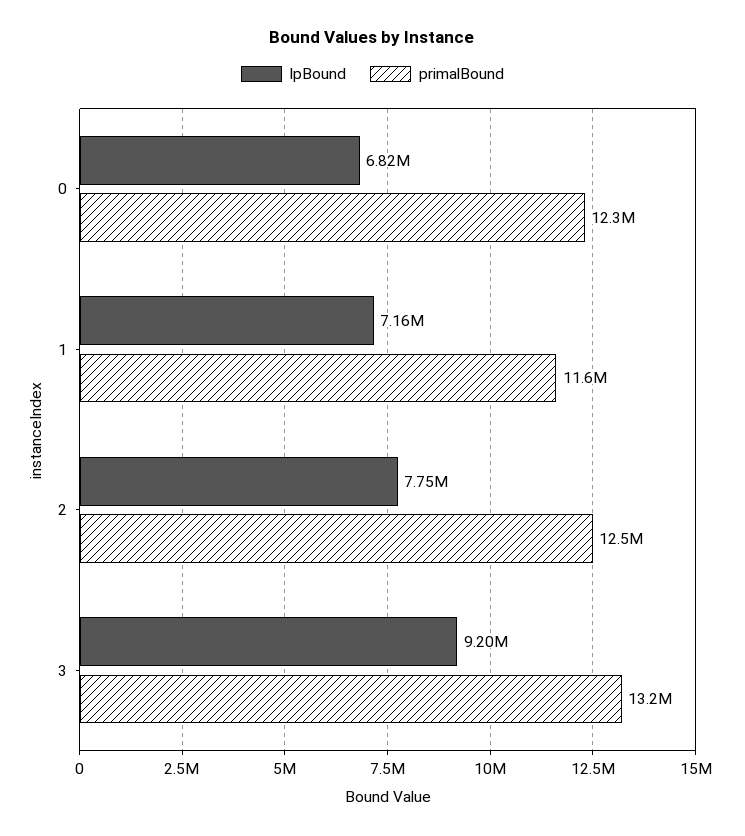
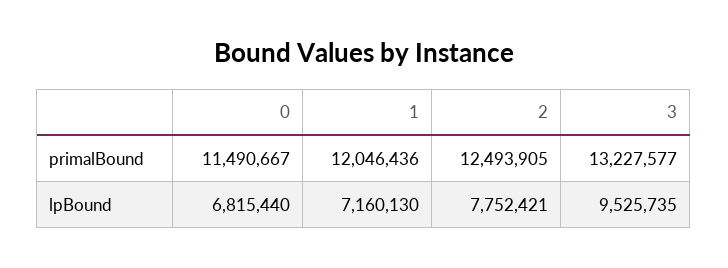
primalBound, 0: 12300000 -> 11490667
primalBound, 1: 11600000 -> 12046436
lpBound, 3: 9200000 -> 9525735

